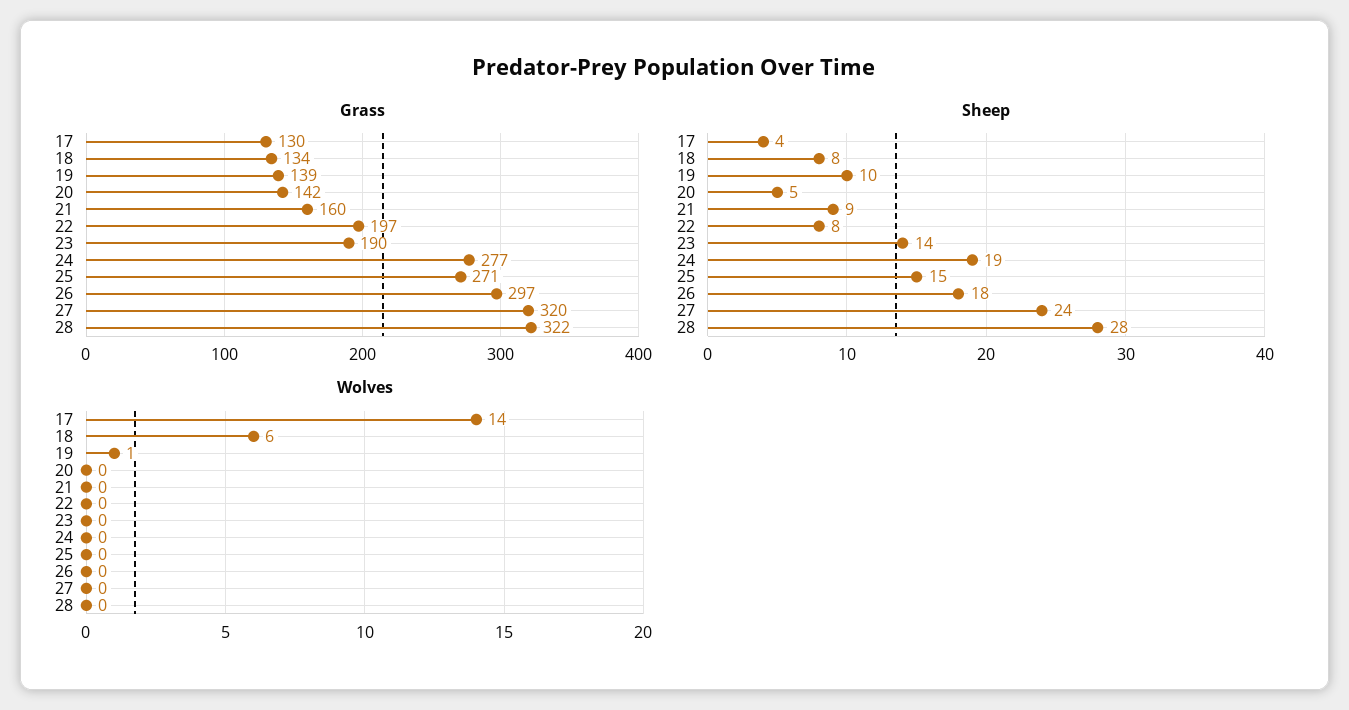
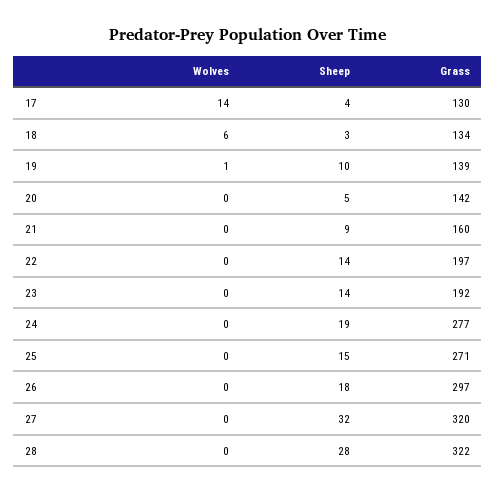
Grass, 23: 190 -> 192
Sheep, 18: 8 -> 3
Sheep, 22: 8 -> 14
Sheep, 27: 24 -> 32

